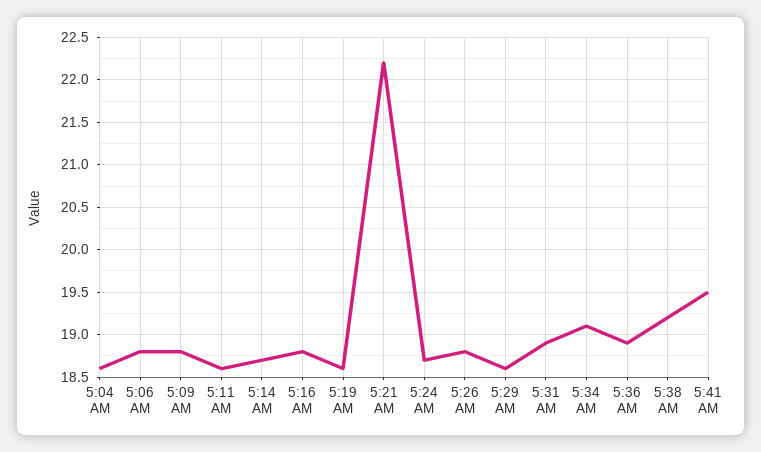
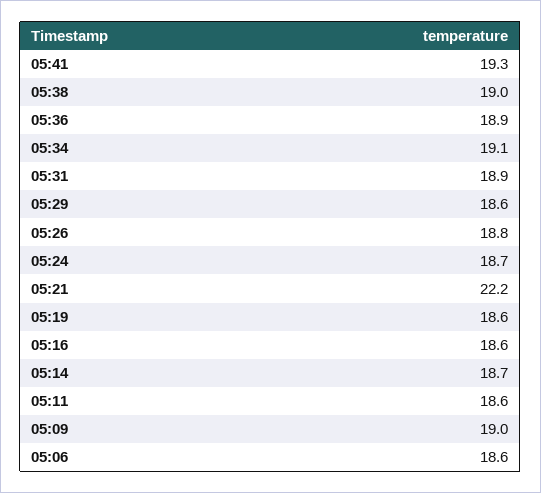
5:04 AM: 18.6 -> none
5:06 AM: 18.8 -> 18.6
5:09 AM: 18.8 -> 19
5:16 AM: 18.8 -> 18.6
5:38 AM: 19.2 -> 19
5:41 AM: 19.5 -> 19.3

